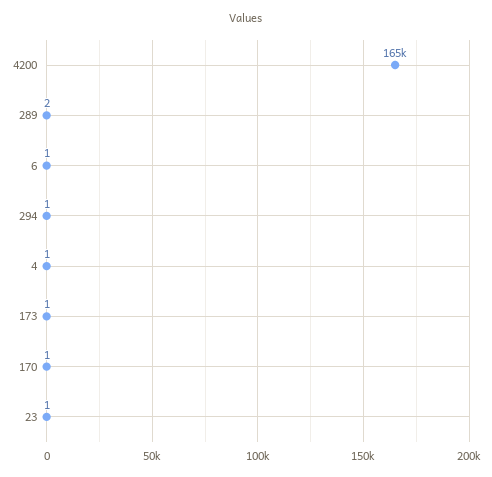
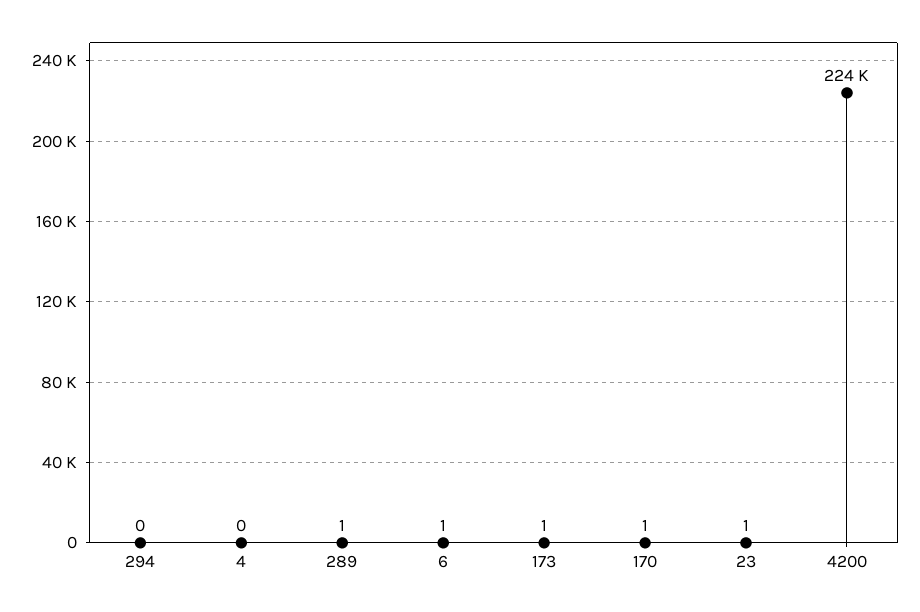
4200: 165000 -> 224000
289: 2 -> 1
294: 1 -> 0
4: 1 -> 0

